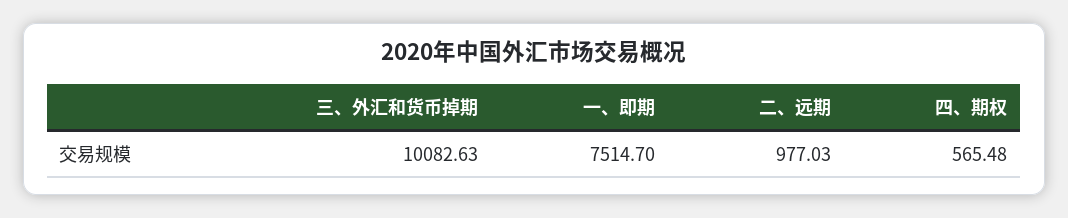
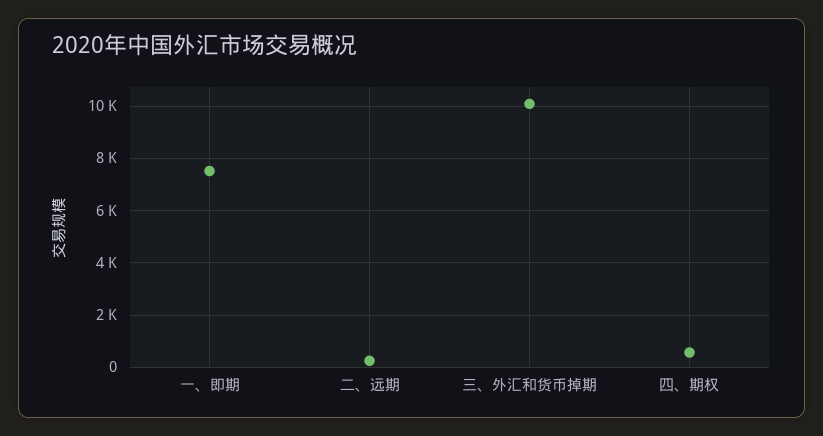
二、远期: 977.03 -> 250

